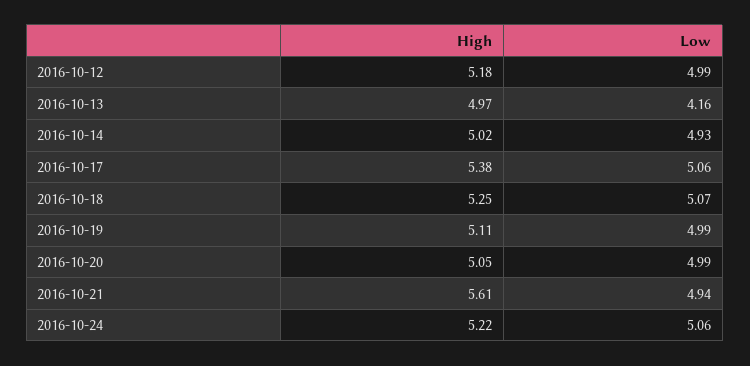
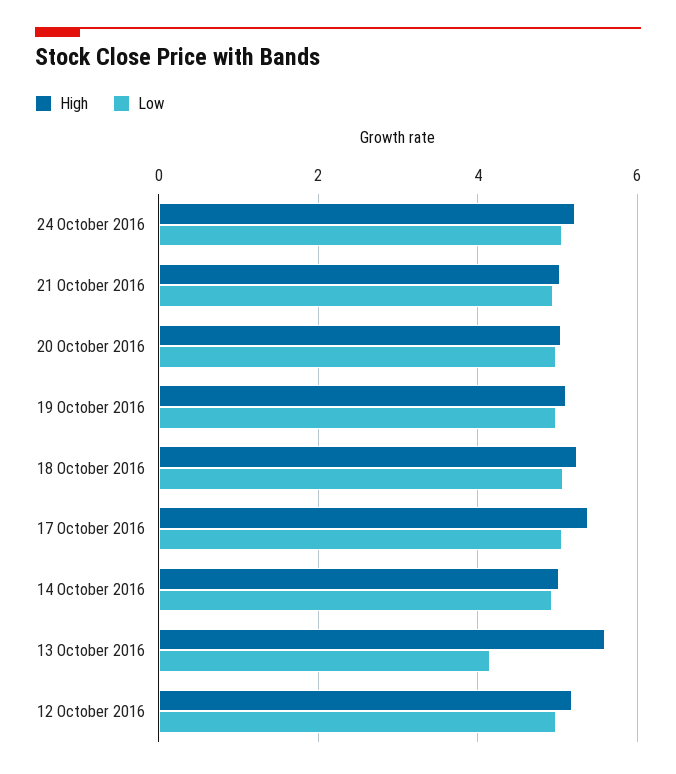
High, 2016-10-13: 4.97 -> 5.6
High, 2016-10-21: 5.61 -> 5

